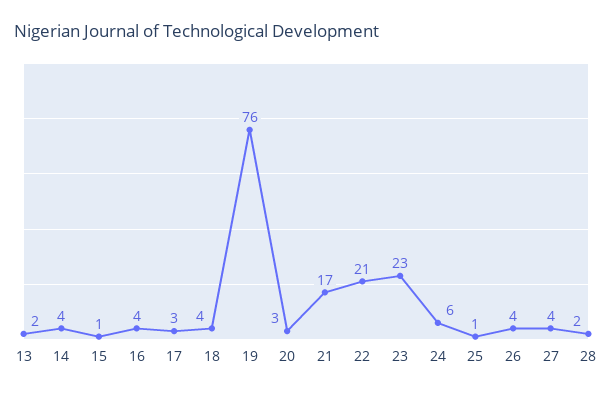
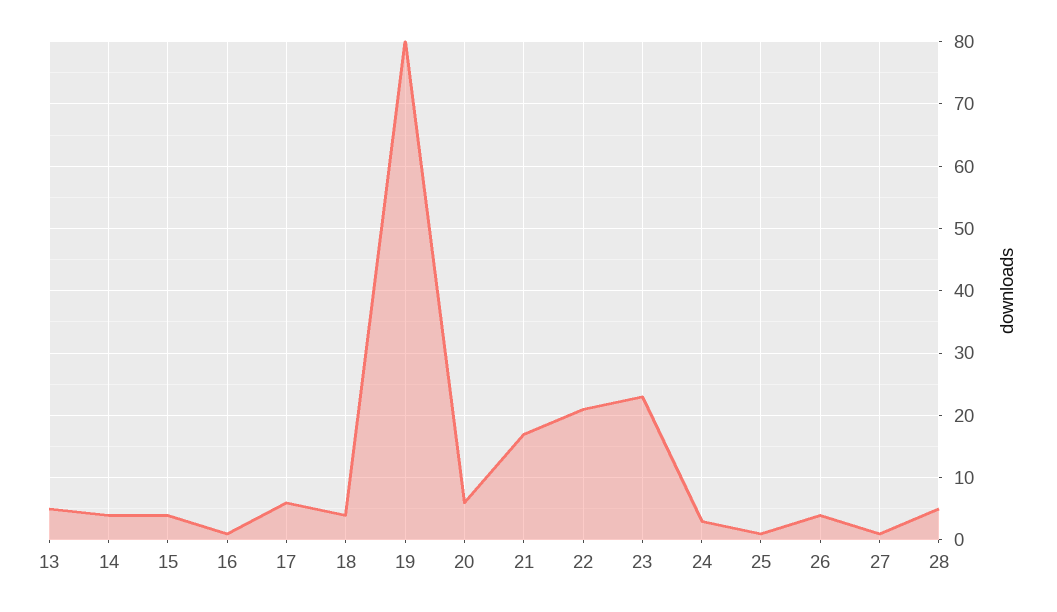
13: 2 -> 5
15: 1 -> 4
16: 4 -> 1
17: 3 -> 6
19: 76 -> 80
20: 3 -> 6
24: 6 -> 3
27: 4 -> 1
28: 2 -> 5

